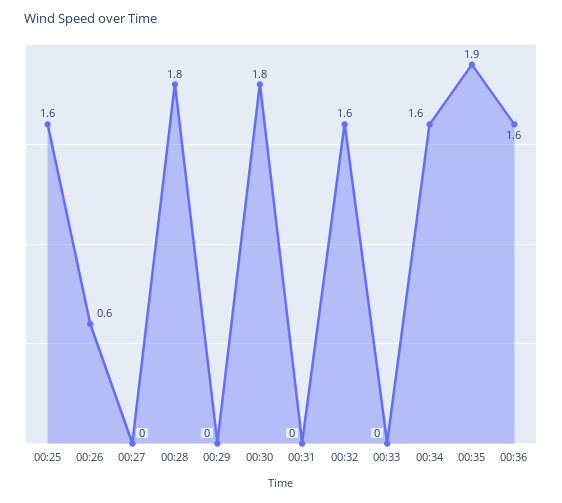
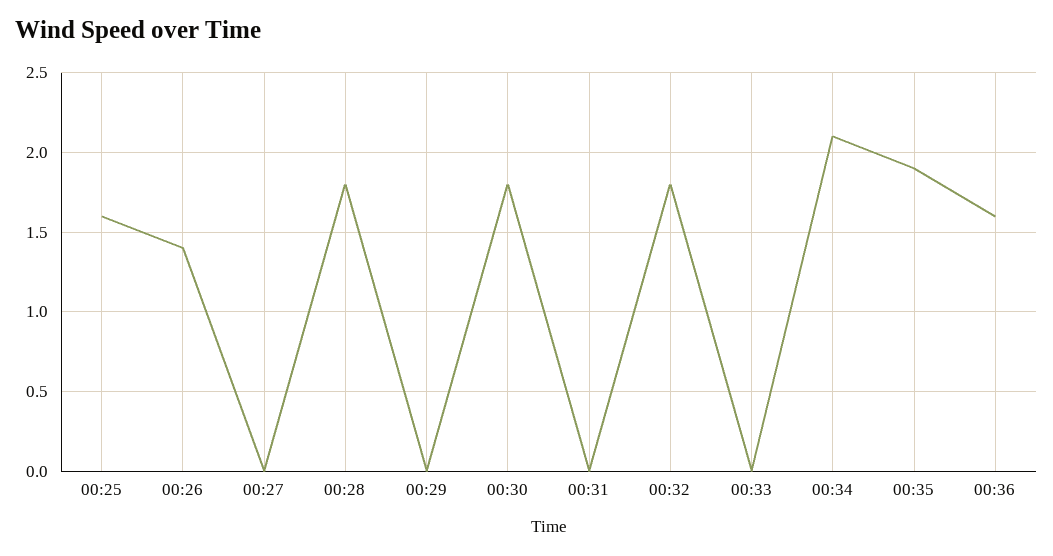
00:26: 0.6 -> 1.4
00:32: 1.6 -> 1.8
00:34: 1.6 -> 2.1

